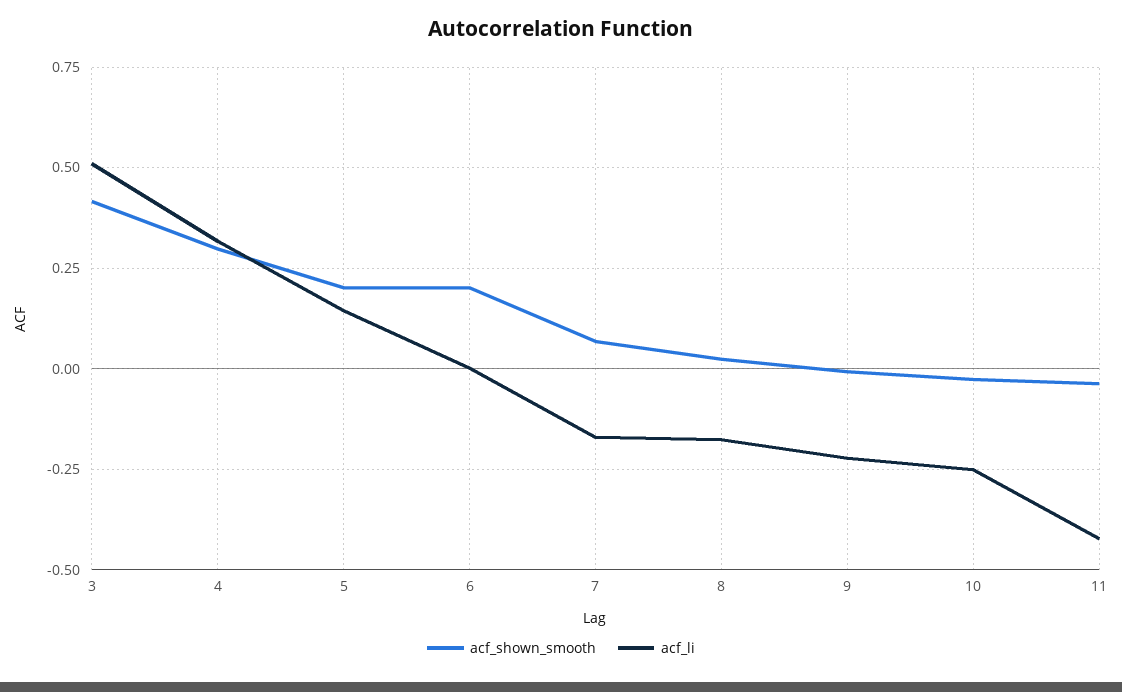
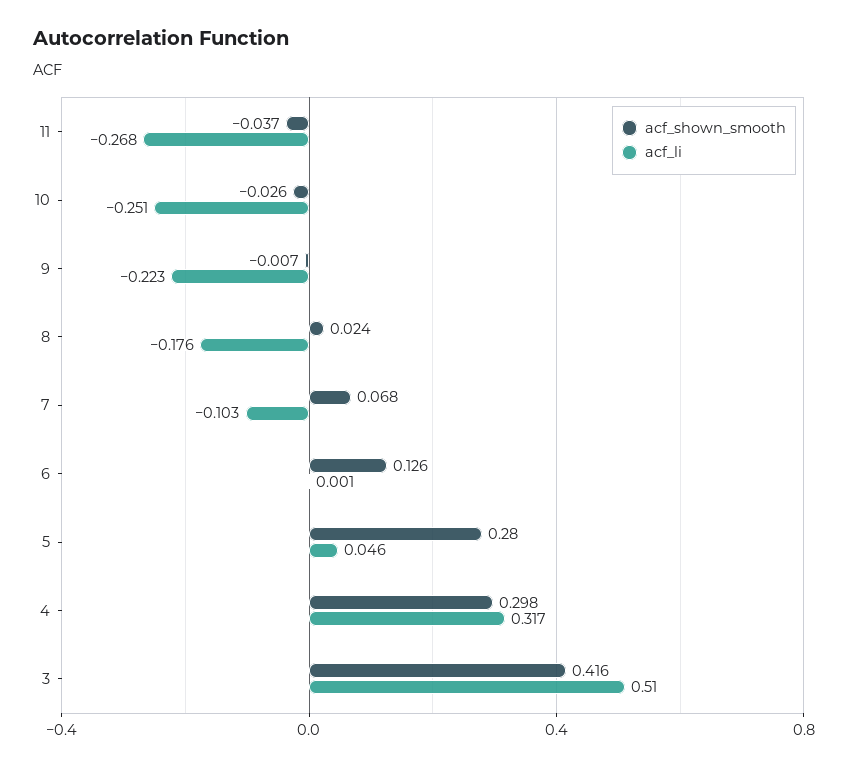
acf_shown_smooth, 5: 0.2 -> 0.28
acf_li, 5: 0.15 -> 0.046
acf_shown_smooth, 6: 0.2 -> 0.126
acf_li, 7: -0.175 -> -0.103
acf_li, 11: -0.425 -> -0.268

